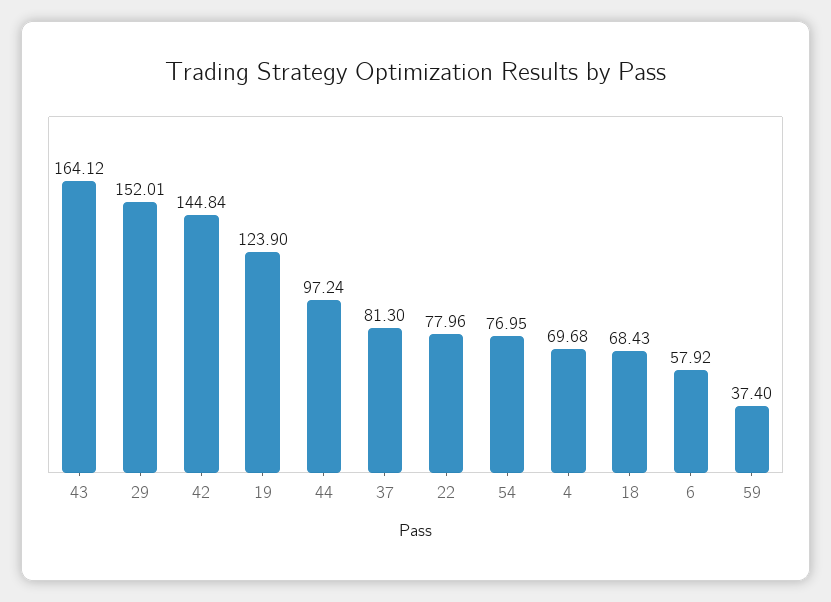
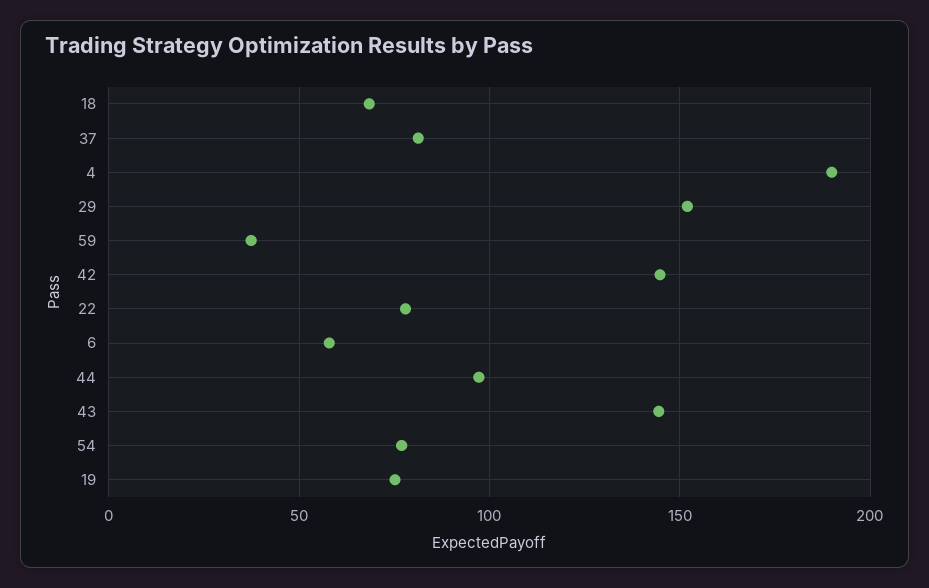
43: 164.12 -> 145
19: 123.9 -> 75
4: 69.68 -> 190

